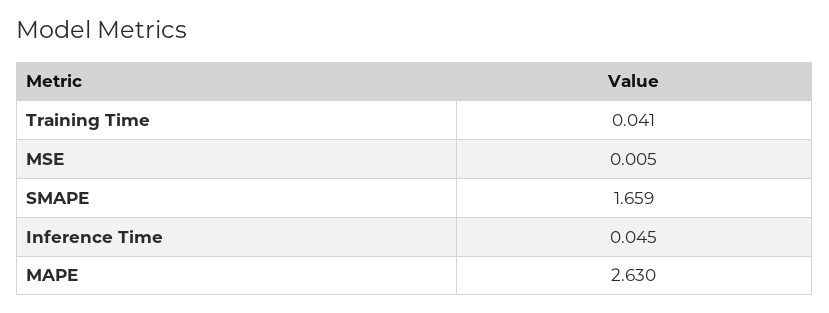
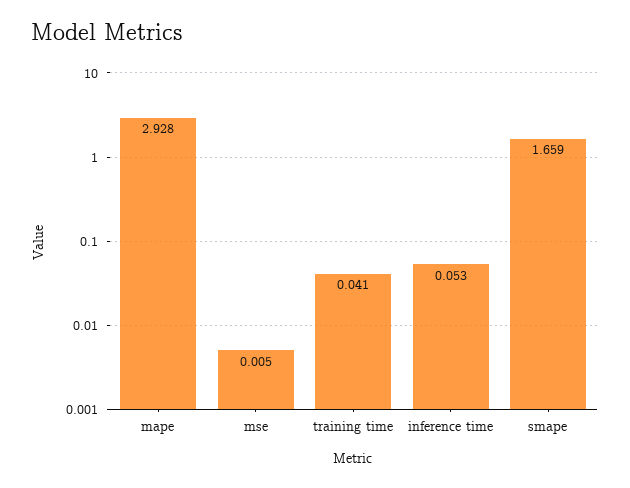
Inference Time: 0.045 -> 0.053
MAPE: 2.63 -> 2.928

